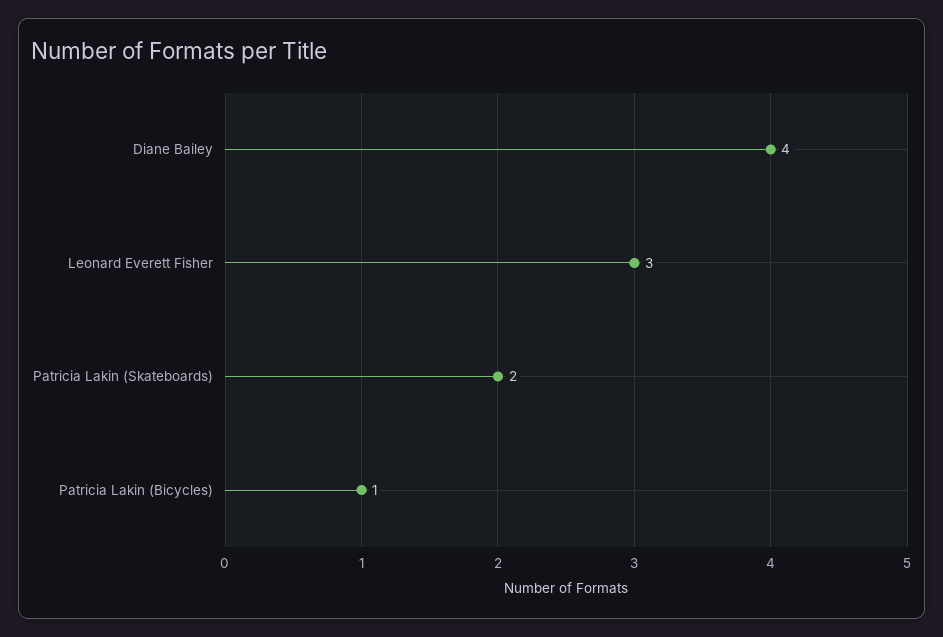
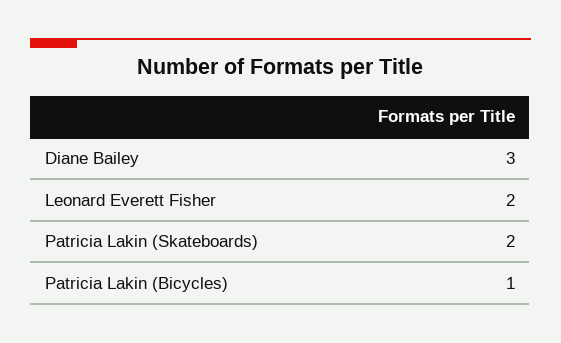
Diane Bailey: 4 -> 3
Leonard Everett Fisher: 3 -> 2

